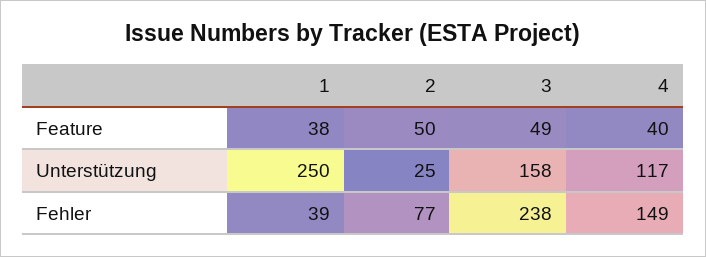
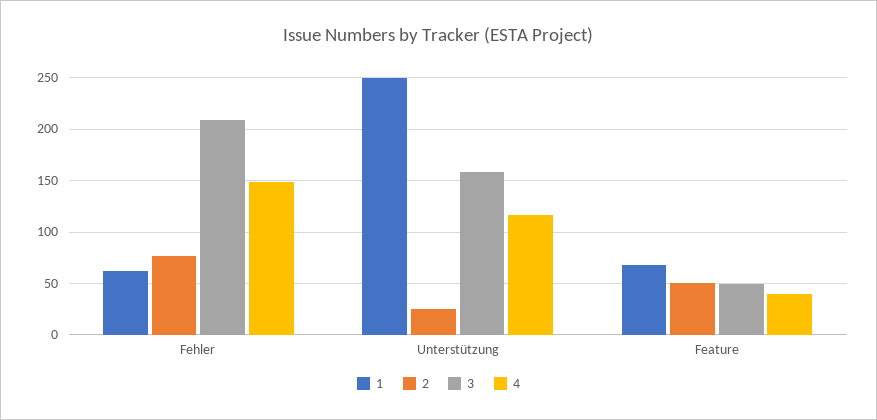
1, Feature: 38 -> 70
1, Fehler: 39 -> 60
3, Fehler: 238 -> 210

